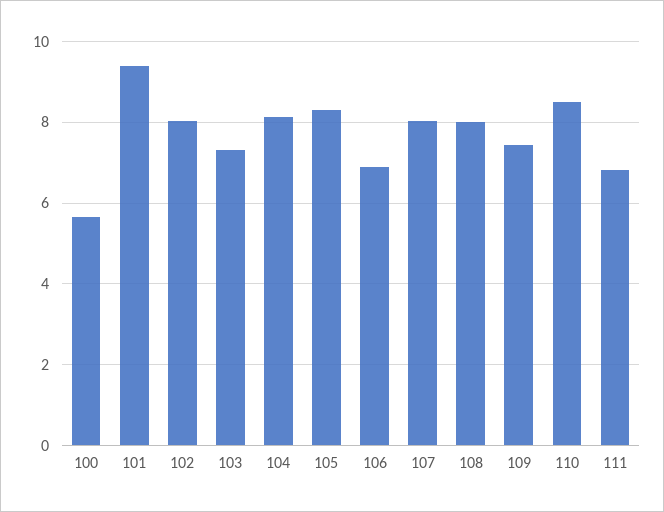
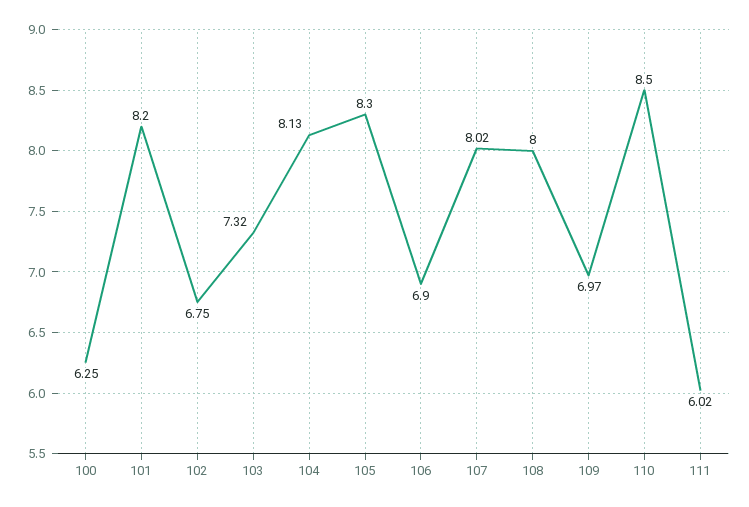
100: 5.6 -> 6.25
101: 9.4 -> 8.2
102: 8 -> 6.75
109: 7.4 -> 6.97
111: 6.8 -> 6.02

